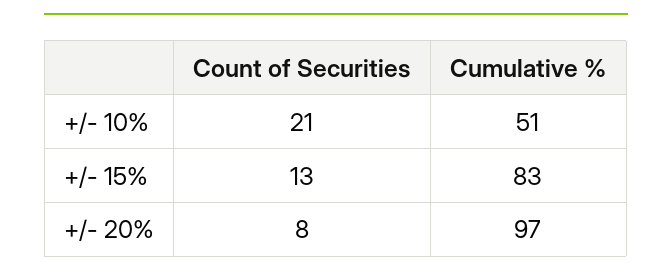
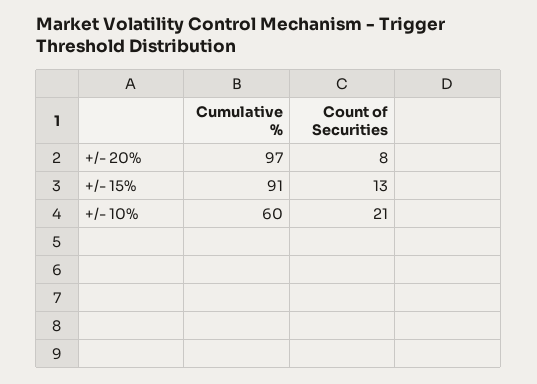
Cumulative %, +/- 10%: 51 -> 60
Cumulative %, +/- 15%: 83 -> 91

